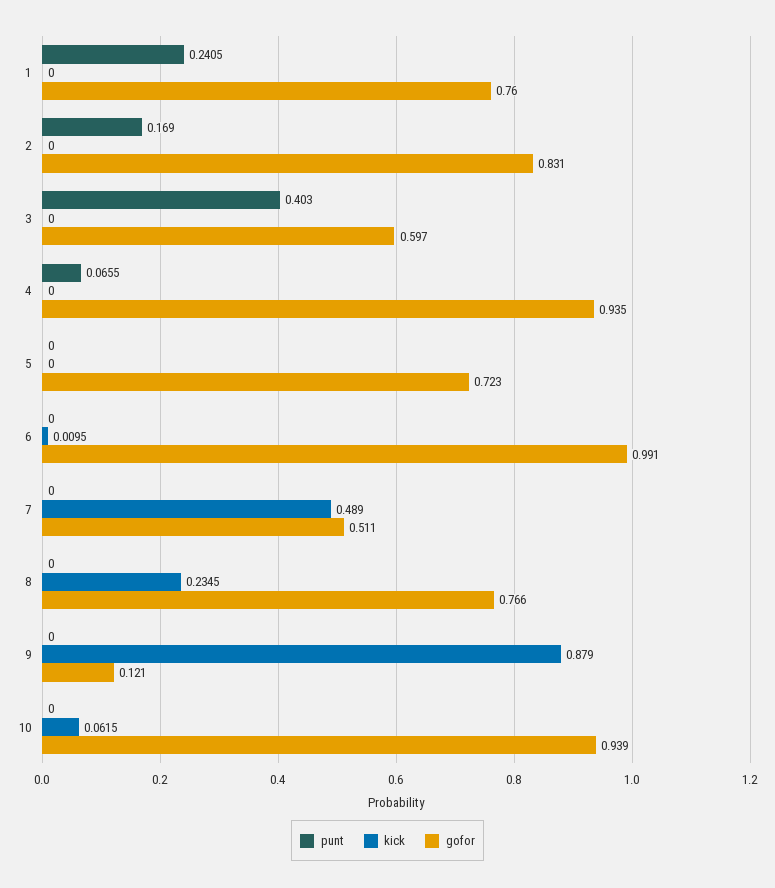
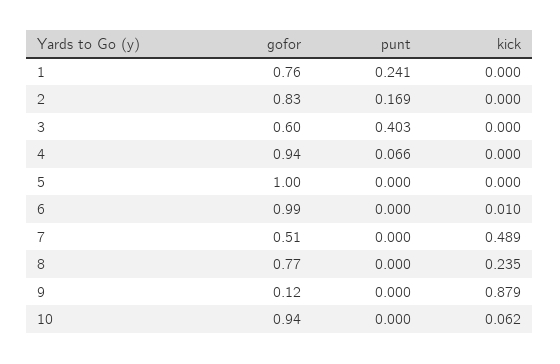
gofor, 5: 0.723 -> 1

